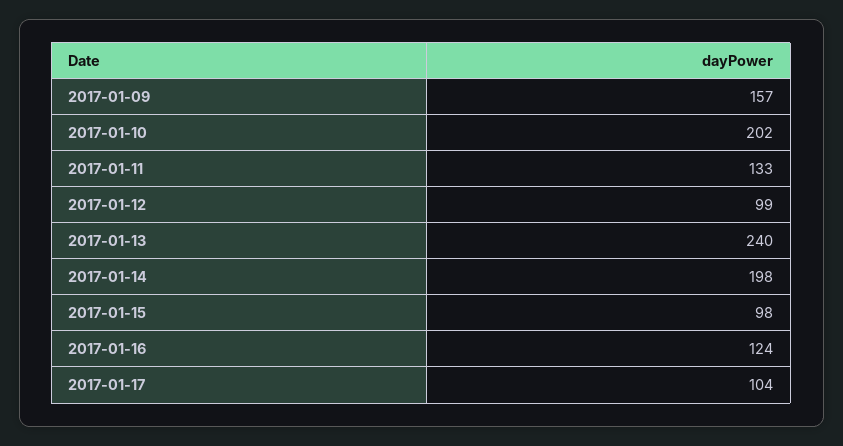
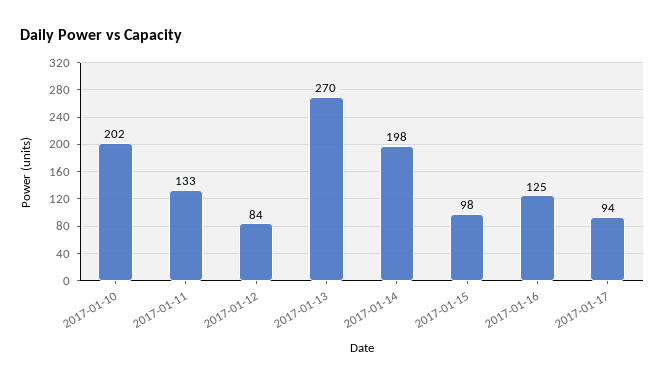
2017-01-09: 157 -> none
2017-01-12: 99 -> 84
2017-01-13: 240 -> 270
2017-01-16: 124 -> 125
2017-01-17: 104 -> 94

